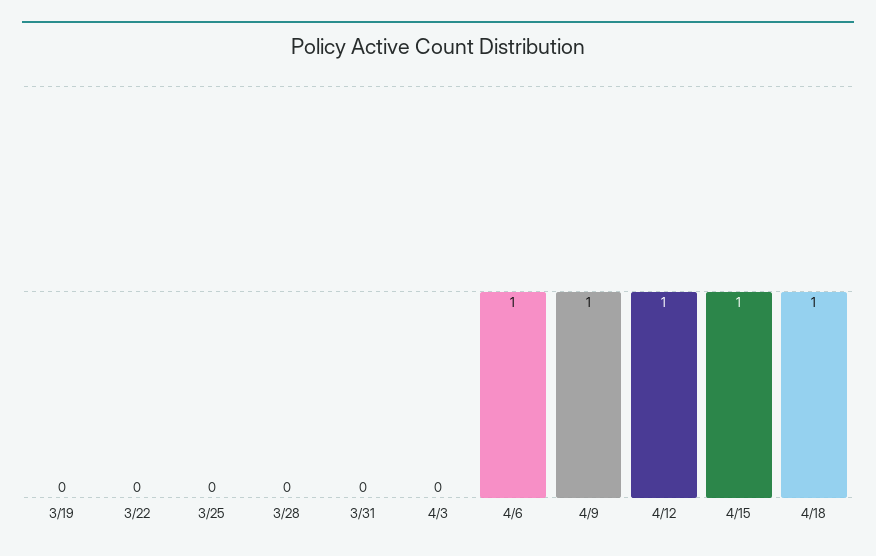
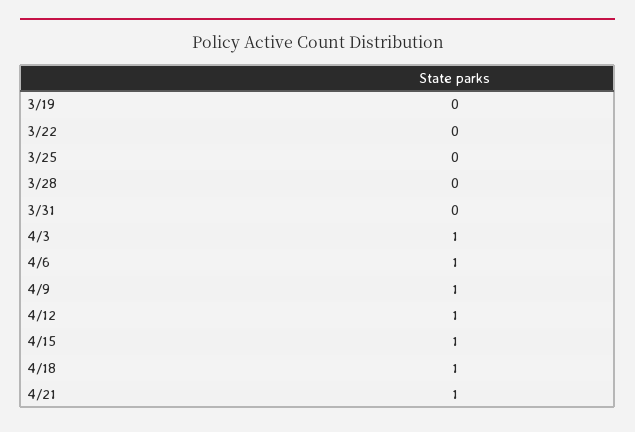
4/3: 0 -> 1
4/21: none -> 1

